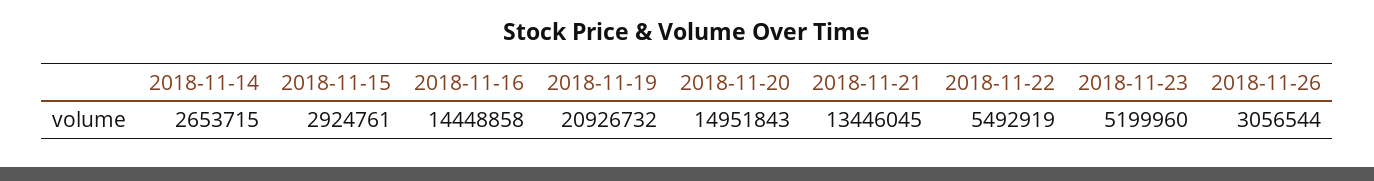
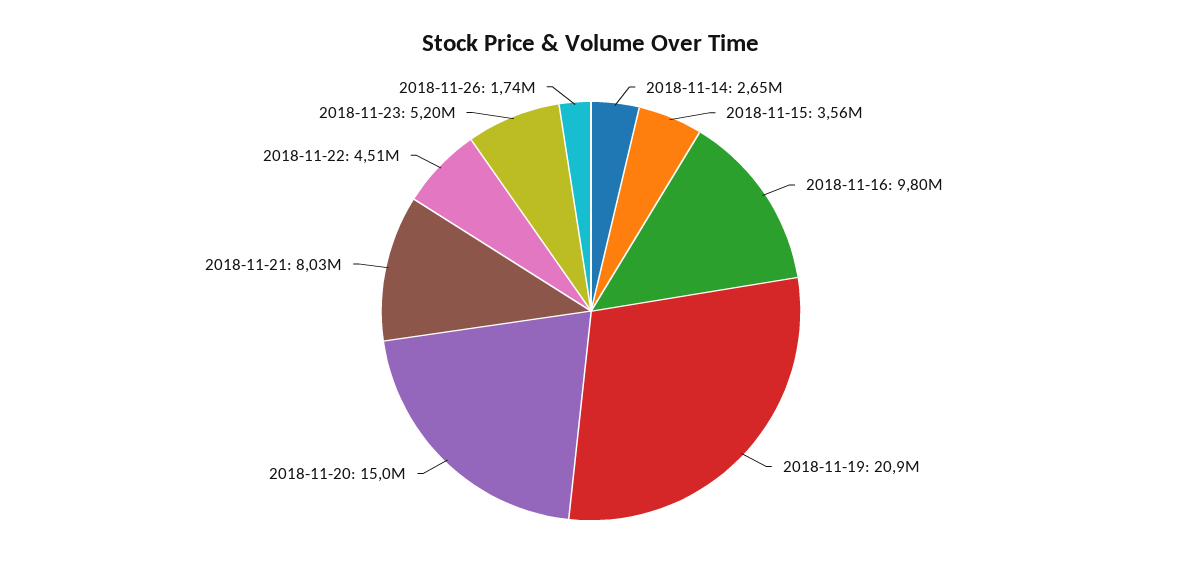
2018-11-15: 2924761 -> 3560000
2018-11-16: 14448858 -> 9800000
2018-11-21: 13446045 -> 8030000
2018-11-22: 5492919 -> 4510000
2018-11-26: 3056544 -> 1740000

